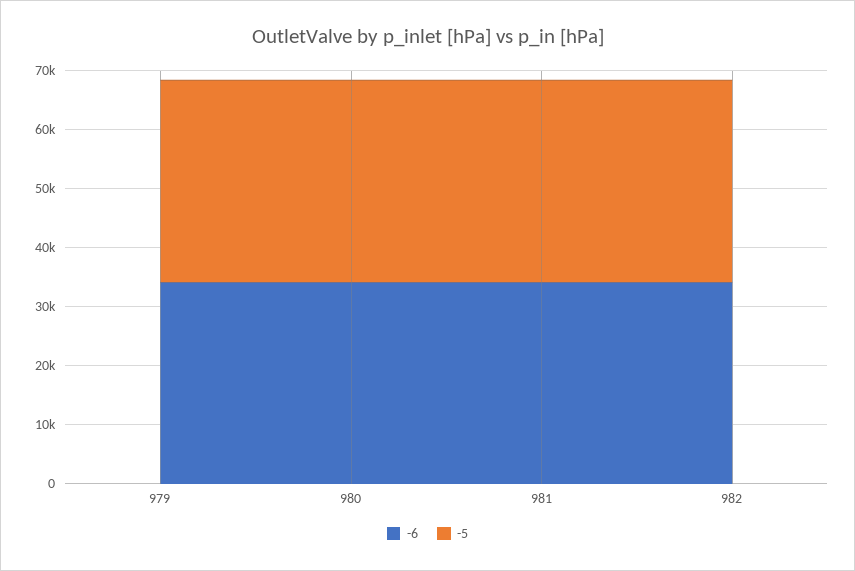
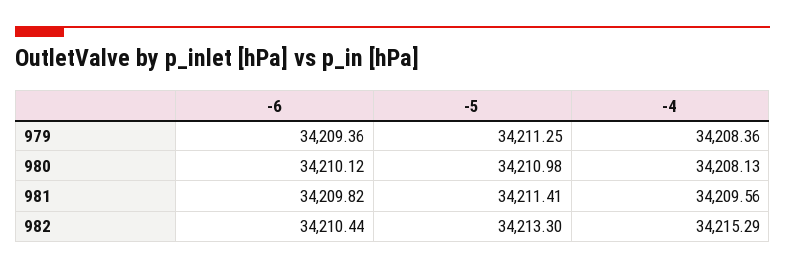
-4, 979: none -> 34208.36
-4, 980: none -> 34208.13
-4, 981: none -> 34209.56
-4, 982: none -> 34215.29

